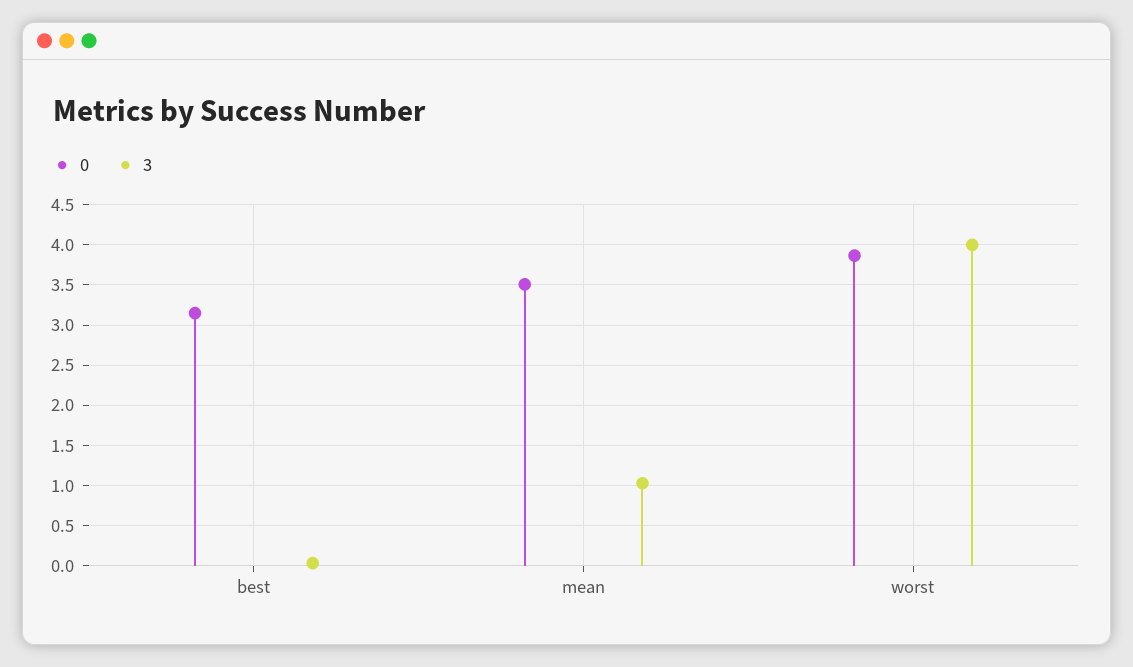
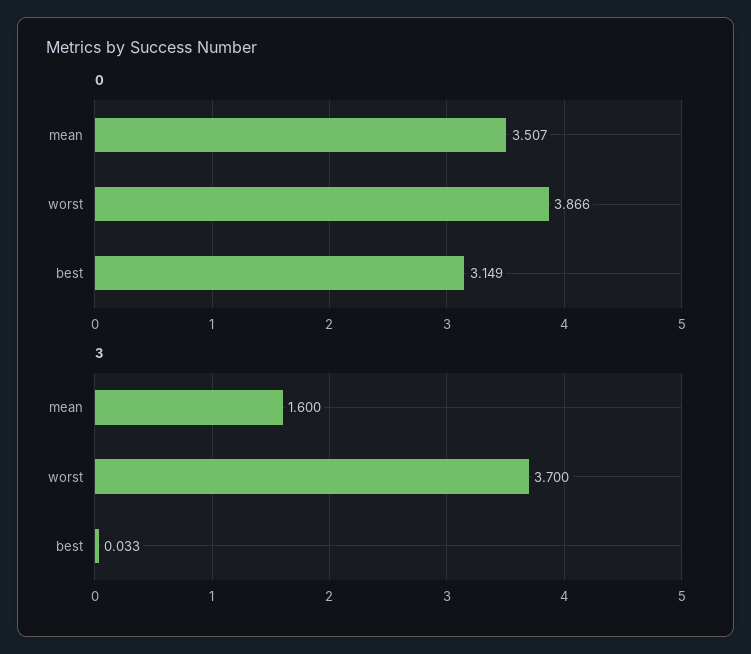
3, mean: 1 -> 1.6
3, worst: 4 -> 3.7

